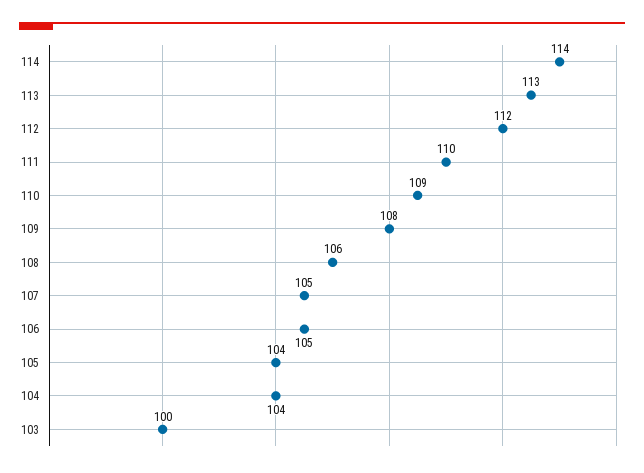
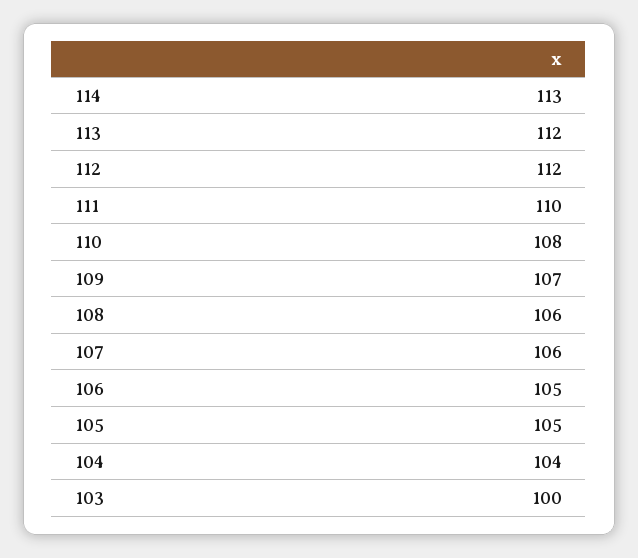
114: 114 -> 113
113: 113 -> 112
110: 109 -> 108
109: 108 -> 107
107: 105 -> 106
105: 104 -> 105

